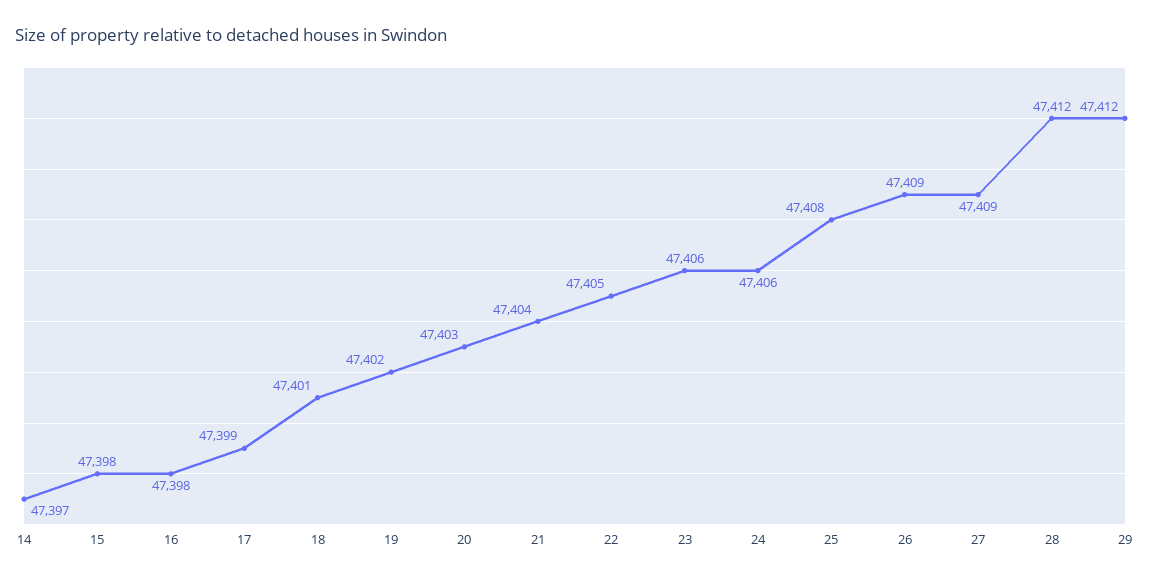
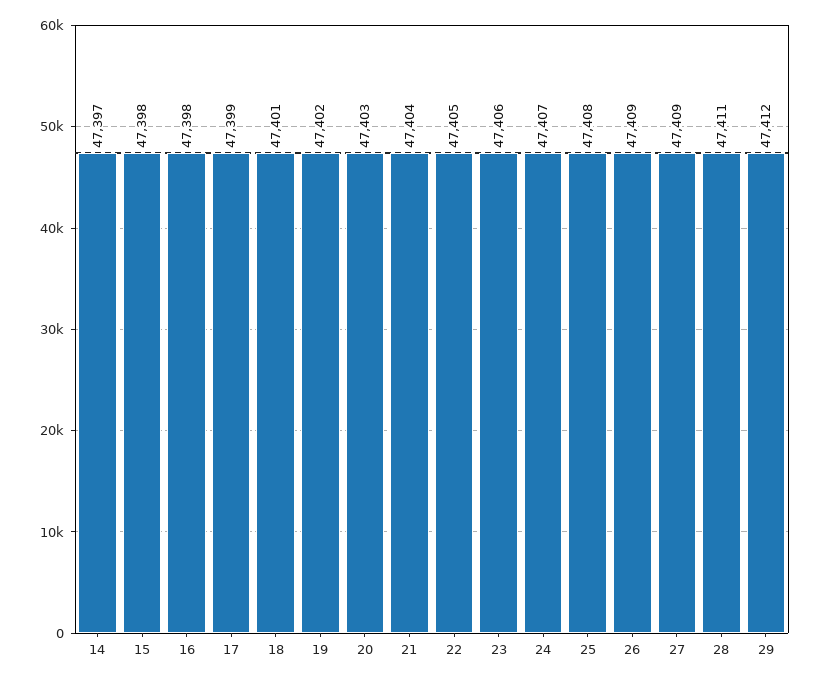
24: 47406 -> 47407
28: 47412 -> 47411

